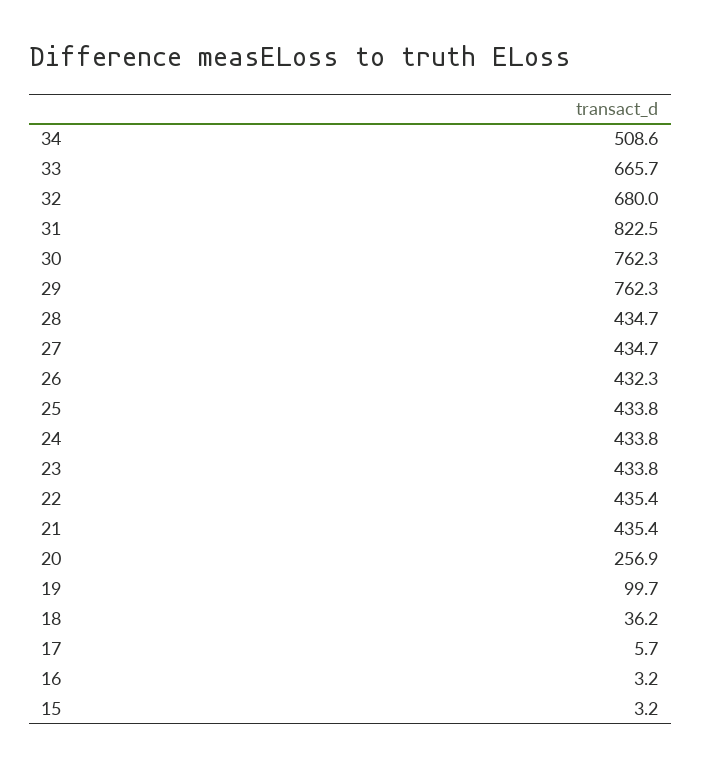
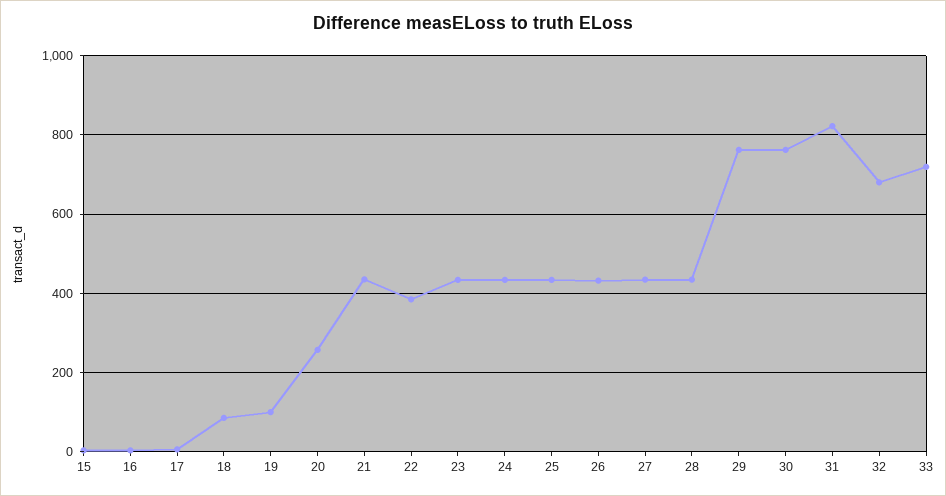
34: 508.6 -> none
33: 665.7 -> 720
22: 435.4 -> 380
18: 36.2 -> 80

